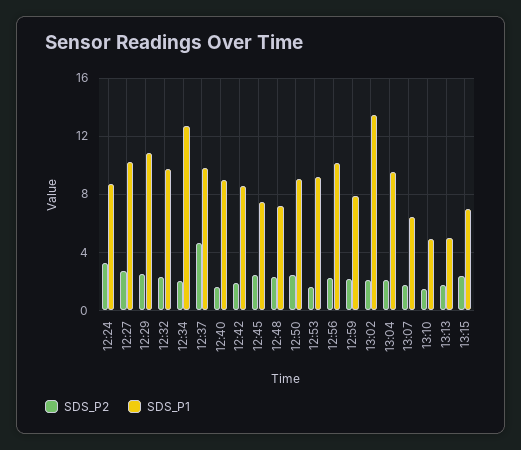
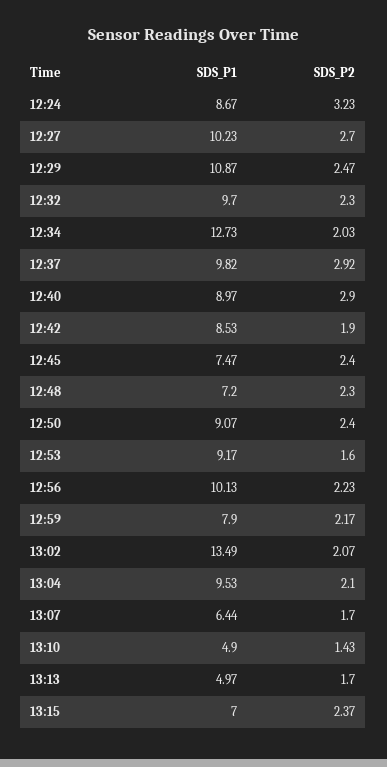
SDS_P2, 12:37: 4.5 -> 2.92
SDS_P2, 12:40: 1.5 -> 2.9

